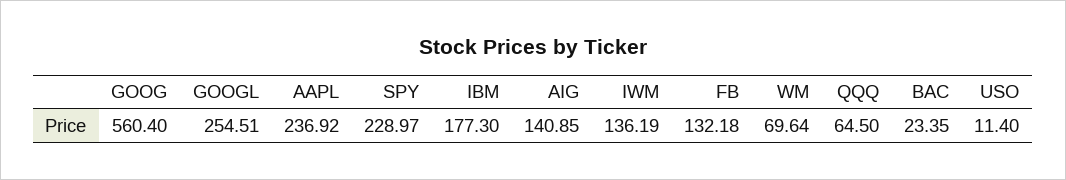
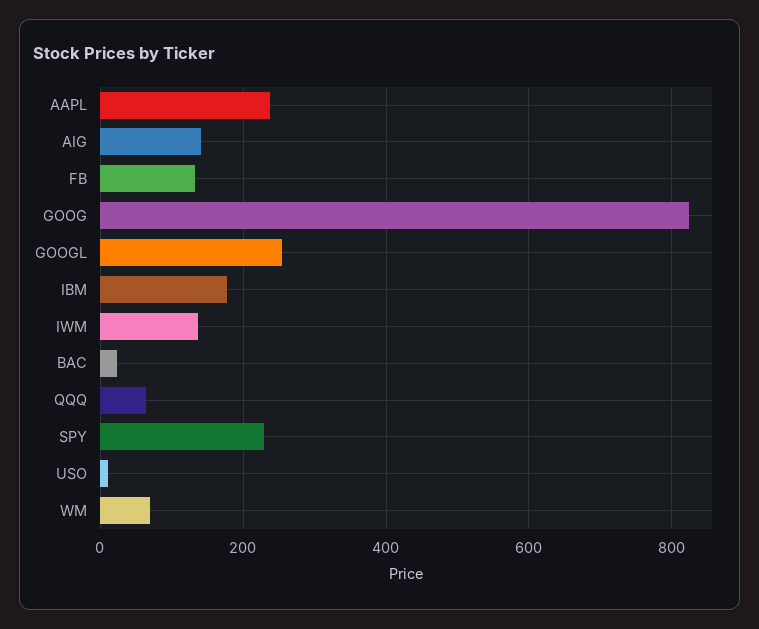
GOOG: 560.4 -> 820

